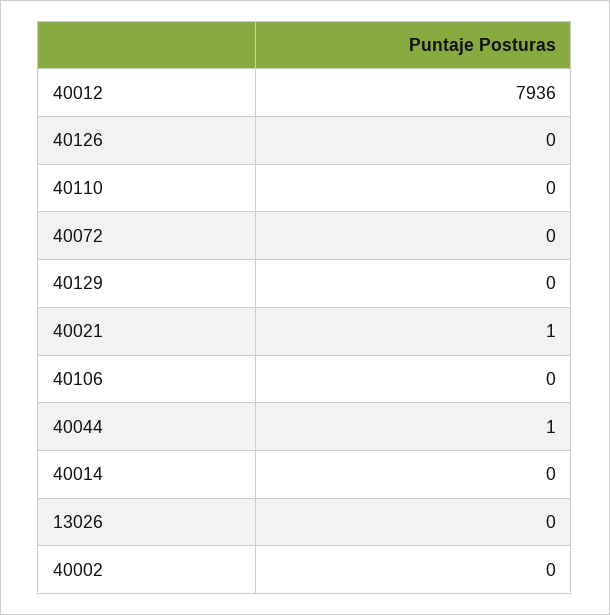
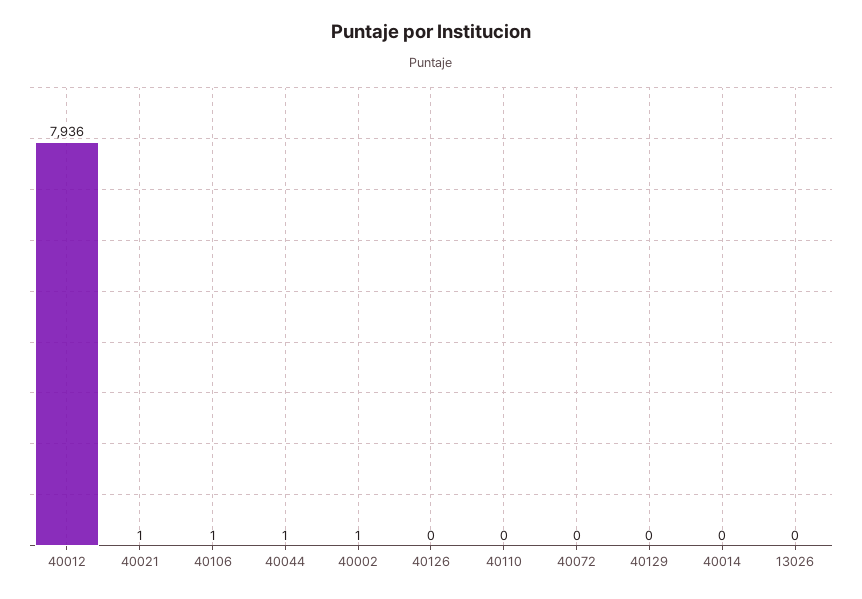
40106: 0 -> 1
40002: 0 -> 1

